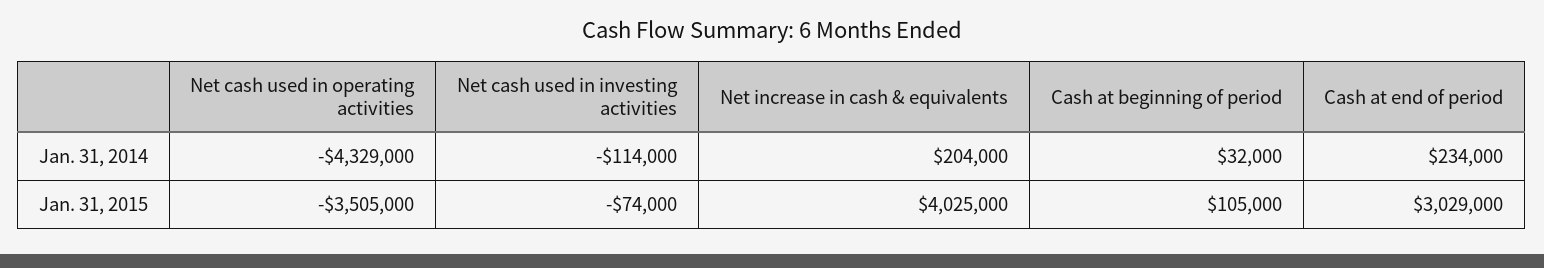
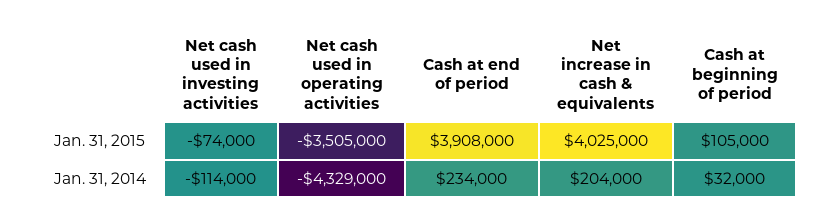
Cash at end of period, Jan. 31, 2015: 3029000 -> 3908000

